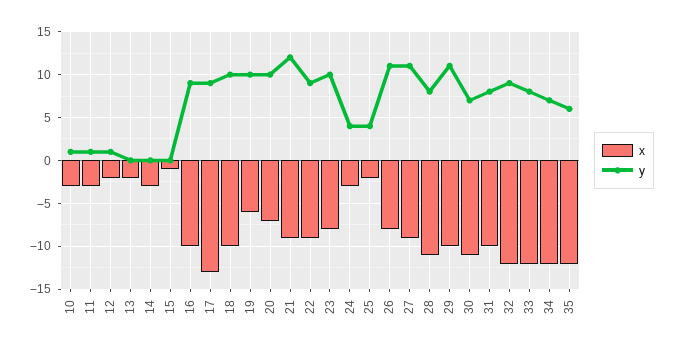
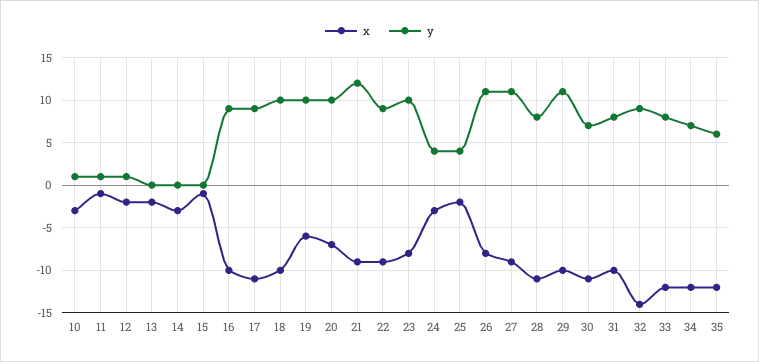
x, 11: -3 -> -1
x, 17: -13 -> -11
x, 32: -12 -> -14

